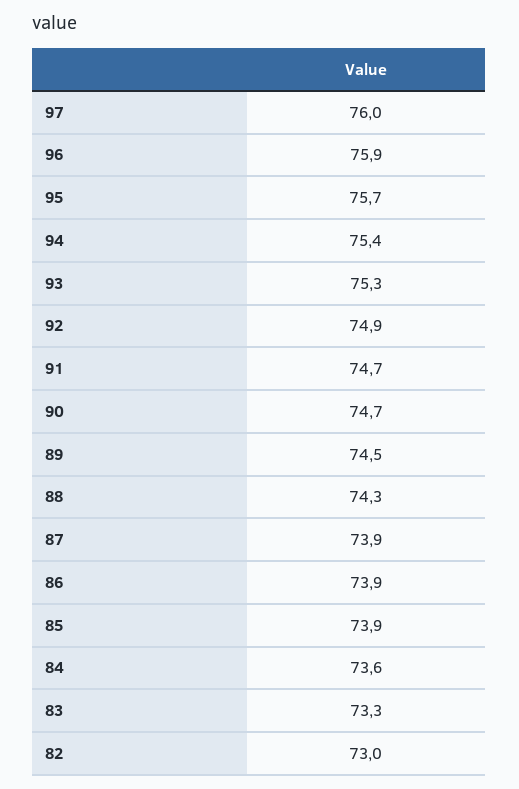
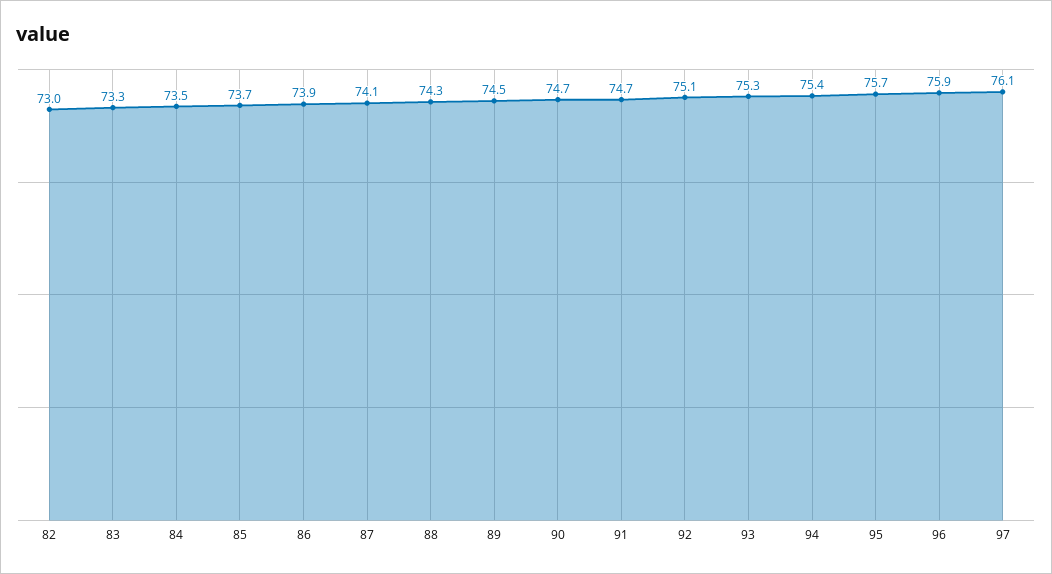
97: 76 -> 76.1
92: 74.9 -> 75.1
87: 73.9 -> 74.1
85: 73.9 -> 73.7
84: 73.6 -> 73.5

